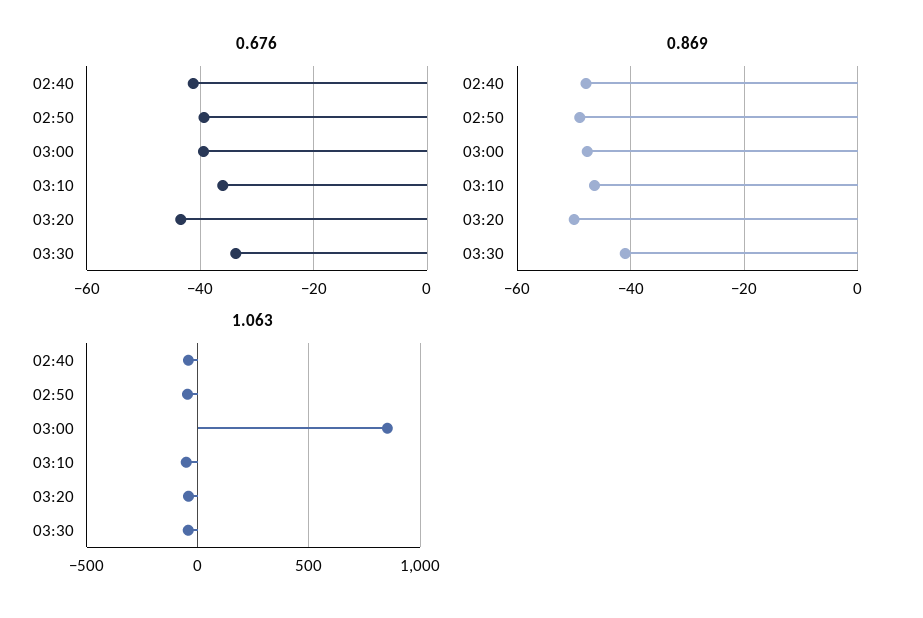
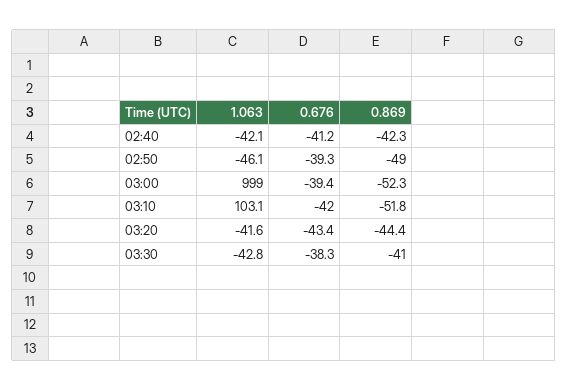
0.676, 03:10: -36 -> -42
0.676, 03:30: -34 -> -38.3
0.869, 02:40: -48 -> -42.3
0.869, 03:00: -48 -> -52.3
0.869, 03:10: -46 -> -51.8
0.869, 03:20: -50 -> -44.4
1.063, 03:00: 850 -> 999
1.063, 03:10: -50 -> 103.1

